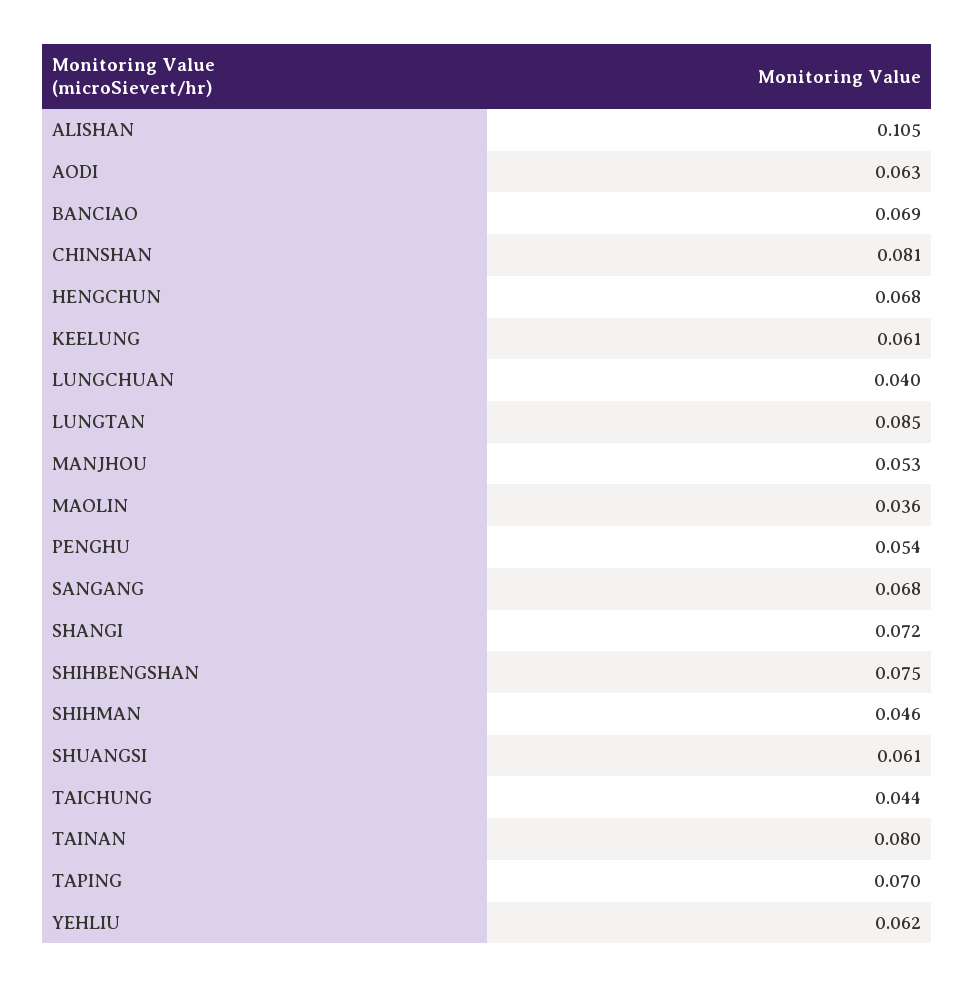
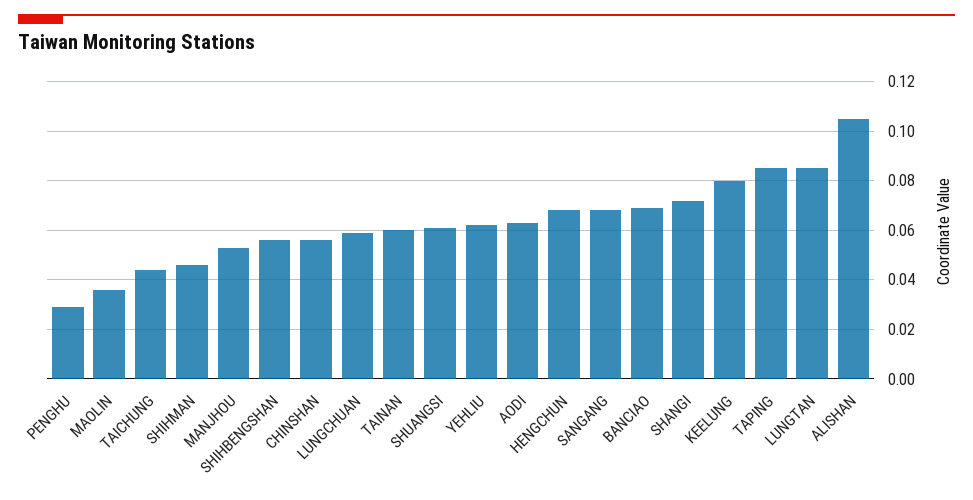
CHINSHAN: 0.081 -> 0.055
KEELUNG: 0.061 -> 0.08
LUNGCHUAN: 0.04 -> 0.06
PENGHU: 0.054 -> 0.03
SHIHBENGSHAN: 0.075 -> 0.055
TAINAN: 0.08 -> 0.06
TAPING: 0.07 -> 0.085

